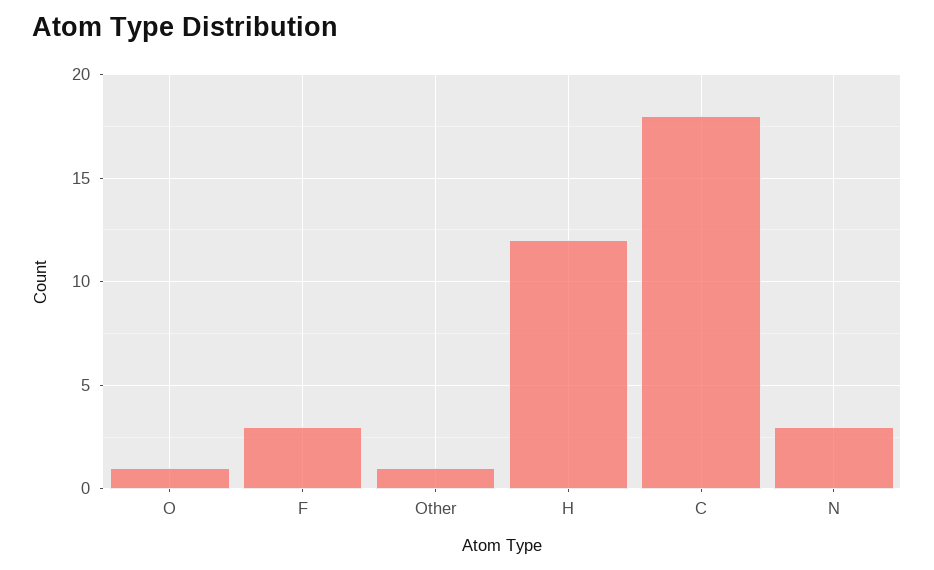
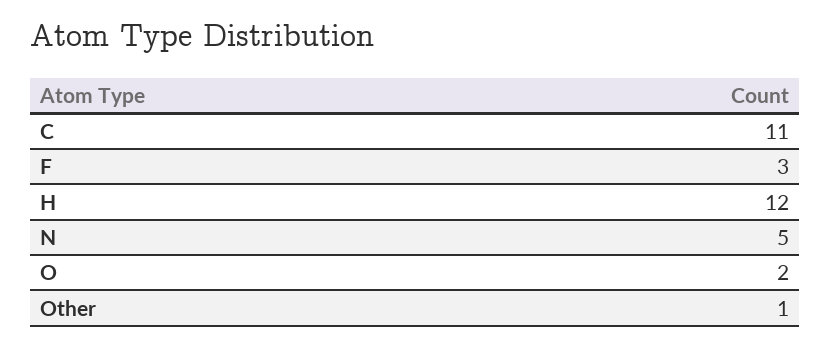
O: 1 -> 2
C: 18 -> 11
N: 3 -> 5

